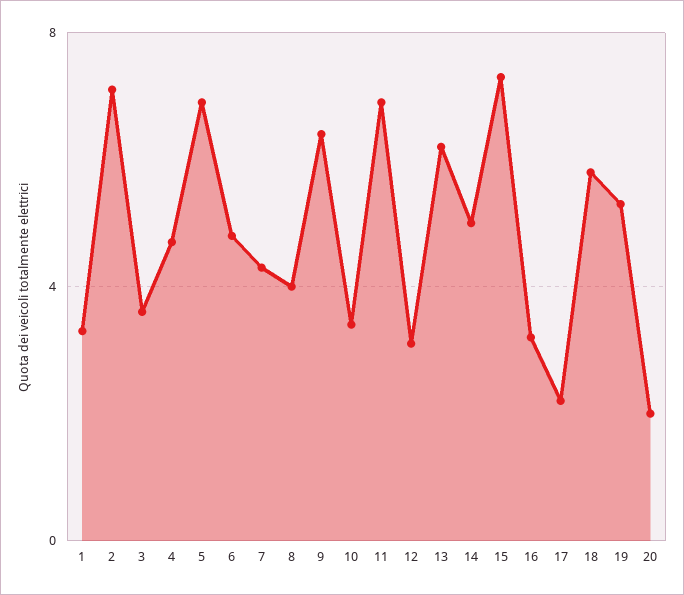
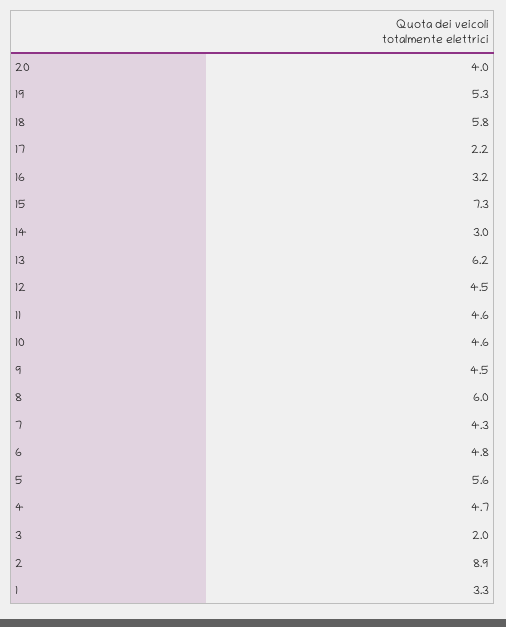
2: 7 -> 8.9
3: 3.5 -> 2
5: 7 -> 5.6
8: 4 -> 6
9: 6.5 -> 4.5
10: 3.5 -> 4.6
11: 7 -> 4.6
12: 3 -> 4.5
14: 5 -> 3
20: 2 -> 4

